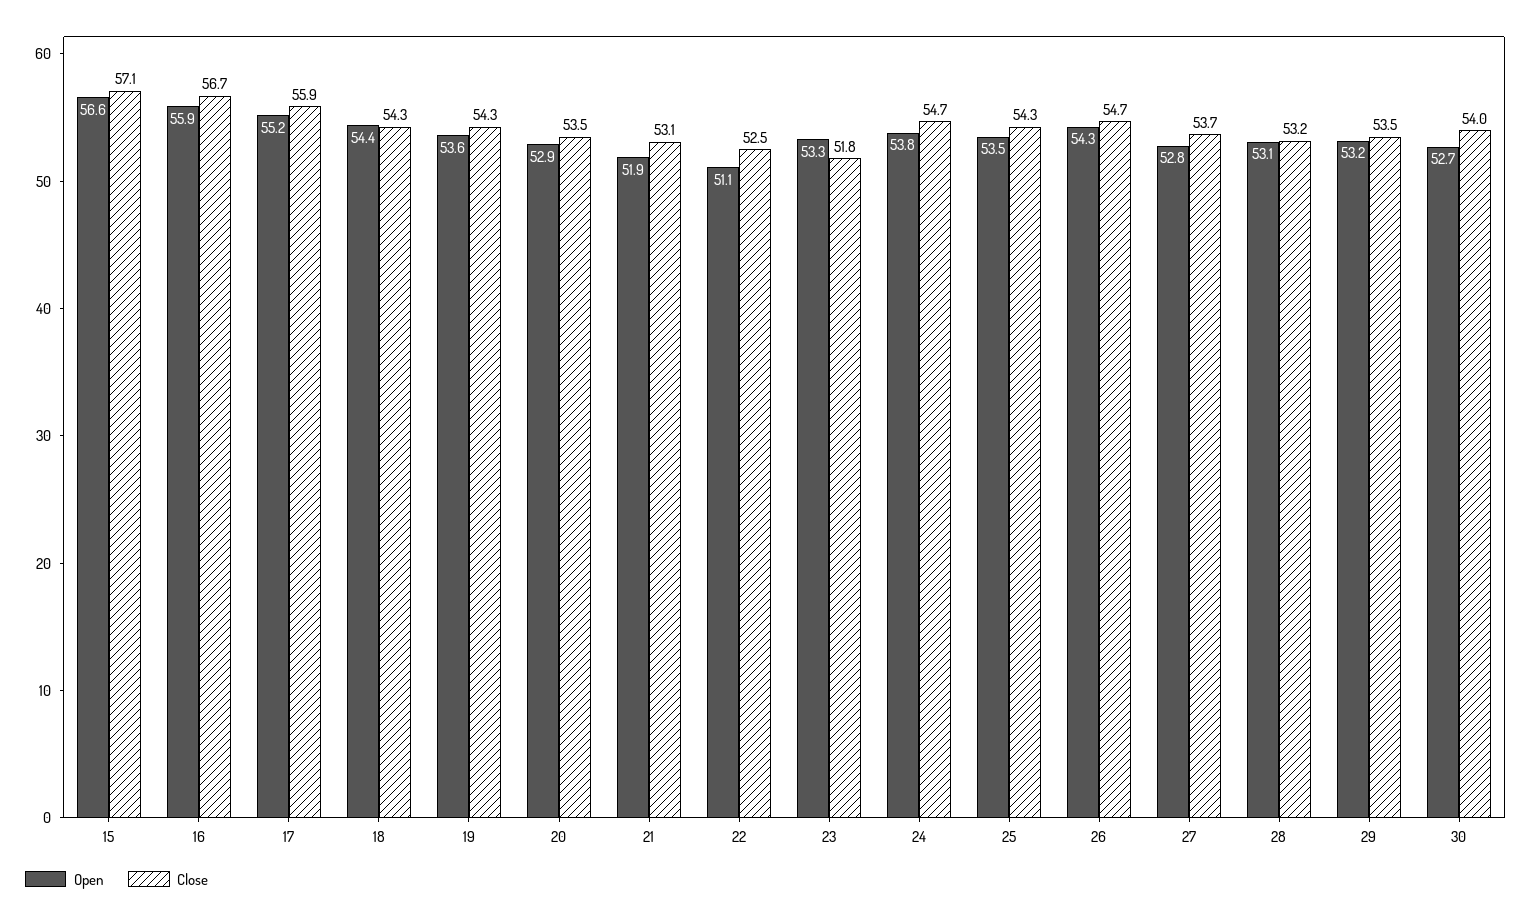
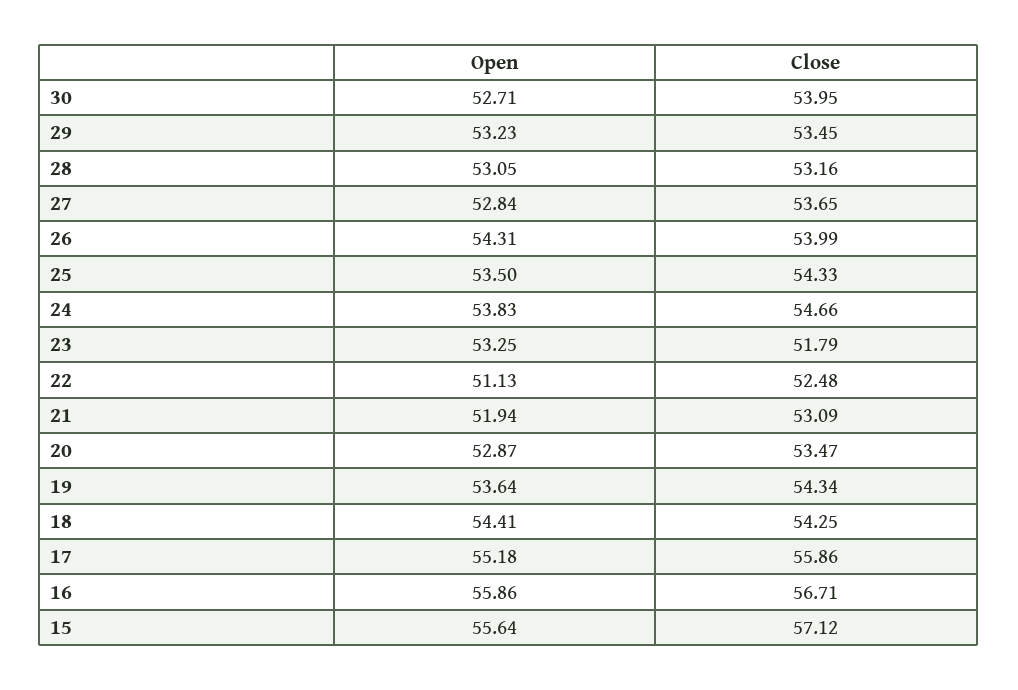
Open, 15: 56.6 -> 55.64
Close, 26: 54.7 -> 53.99

